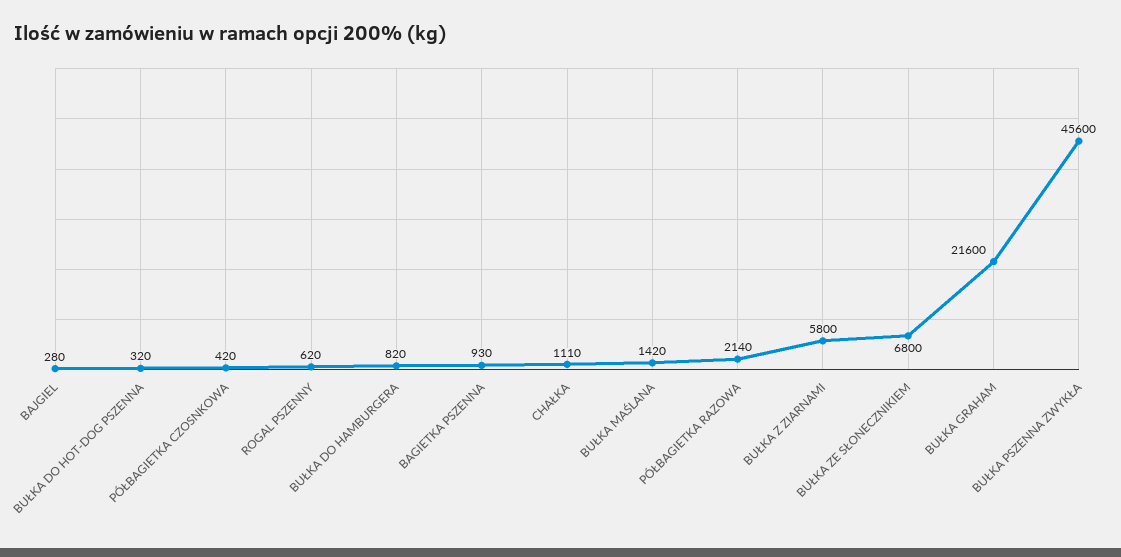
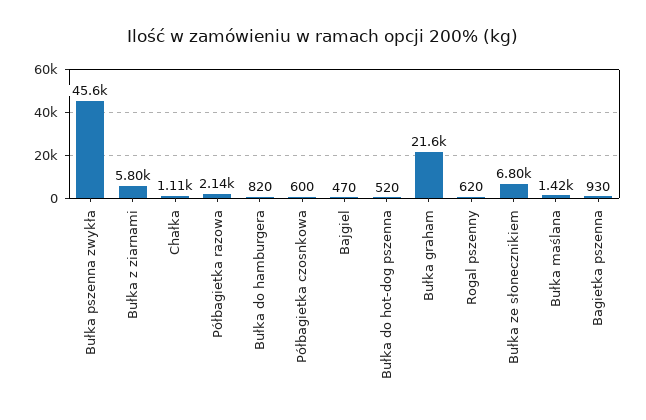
BAJGIEL: 280 -> 470
BUŁKA DO HOT-DOG PSZENNA: 320 -> 520
PÓŁBAGIETKA CZOSNKOWA: 420 -> 600

